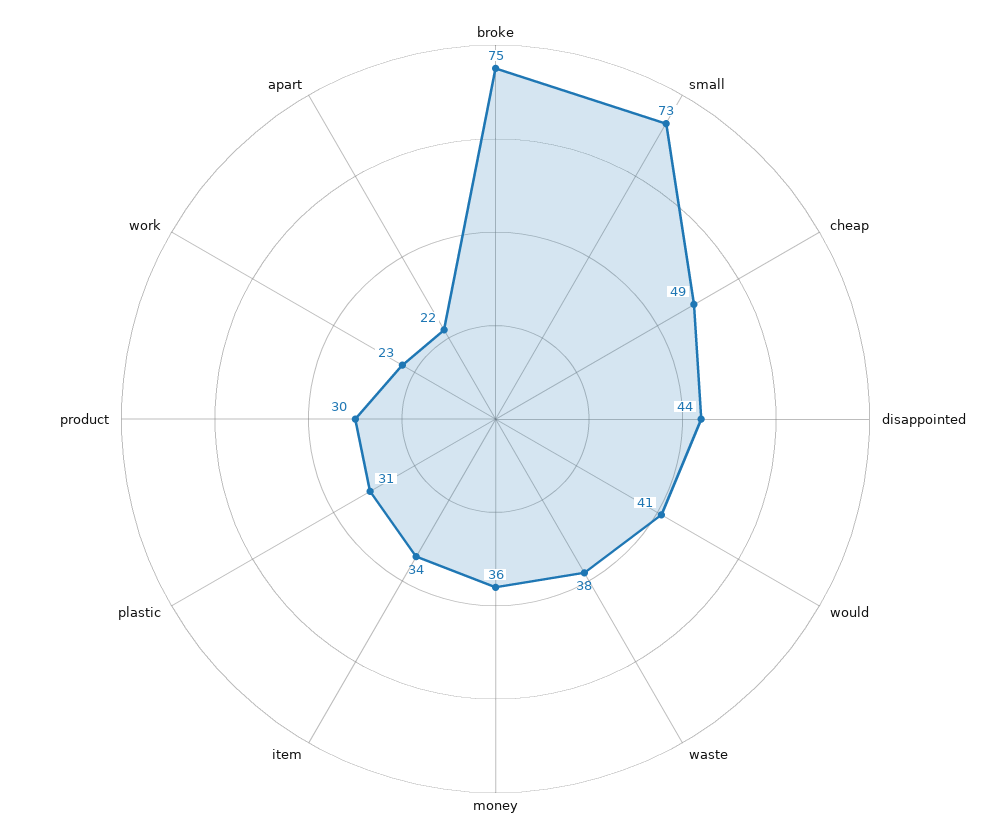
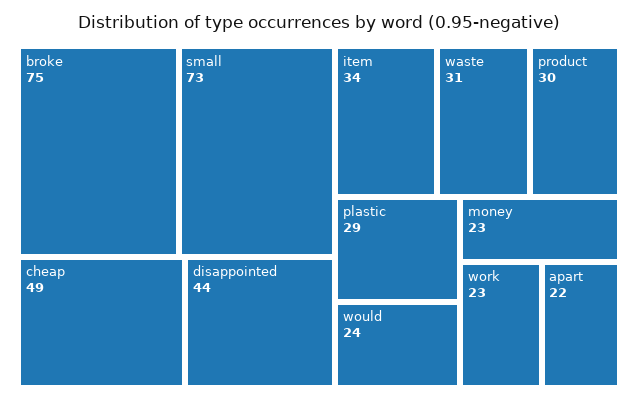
would: 41 -> 24
waste: 38 -> 31
money: 36 -> 23
plastic: 31 -> 29

